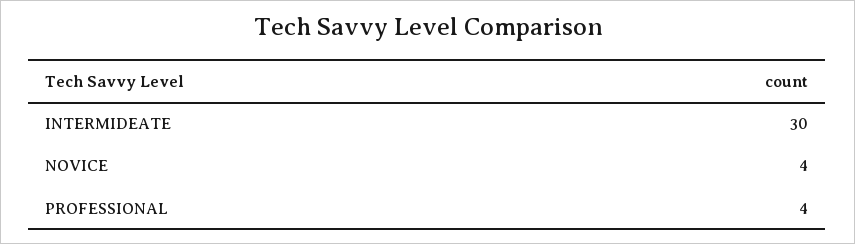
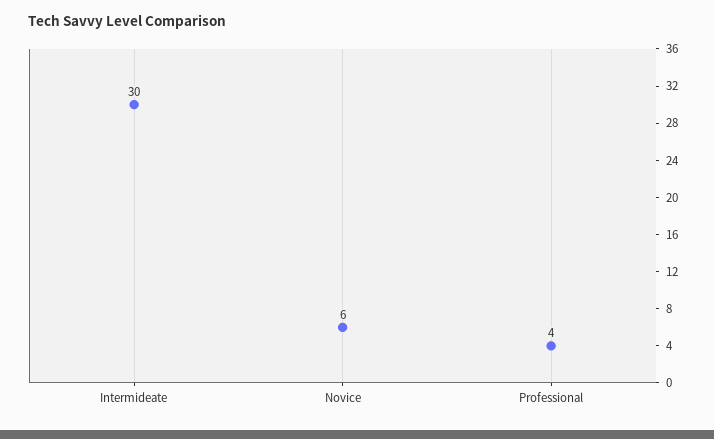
NOVICE: 4 -> 6

